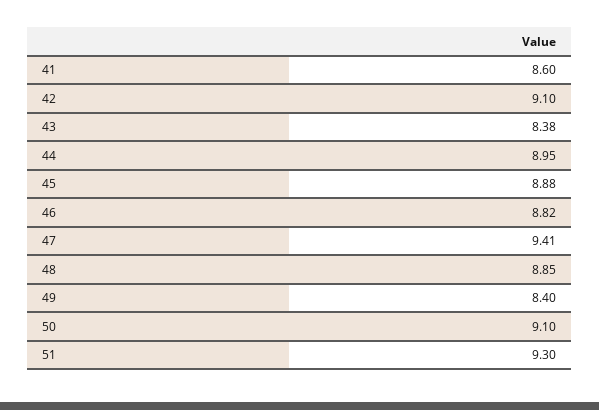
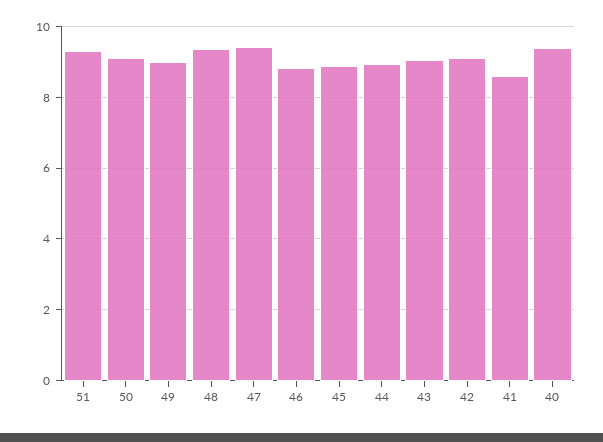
43: 8.38 -> 9
48: 8.85 -> 9.4
49: 8.4 -> 9
40: none -> 9.4

